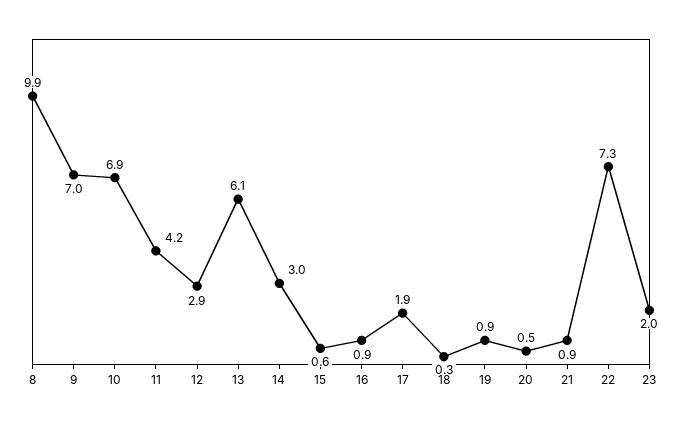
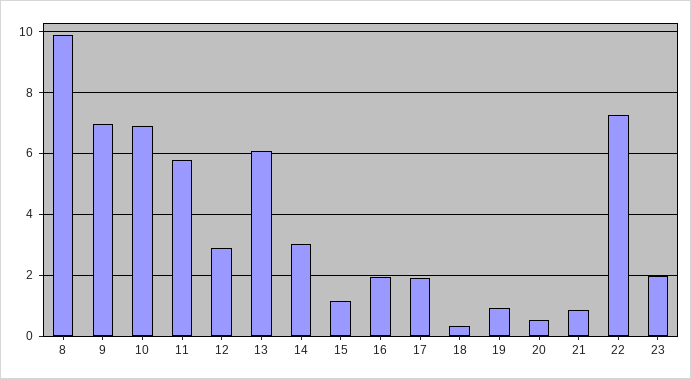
11: 4.2 -> 5.8
15: 0.6 -> 1.2
16: 0.9 -> 2

